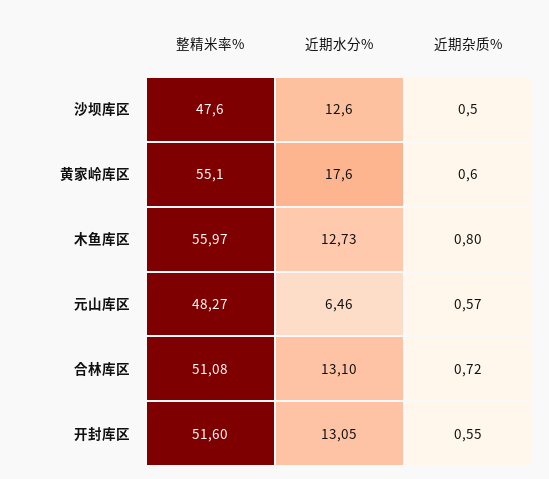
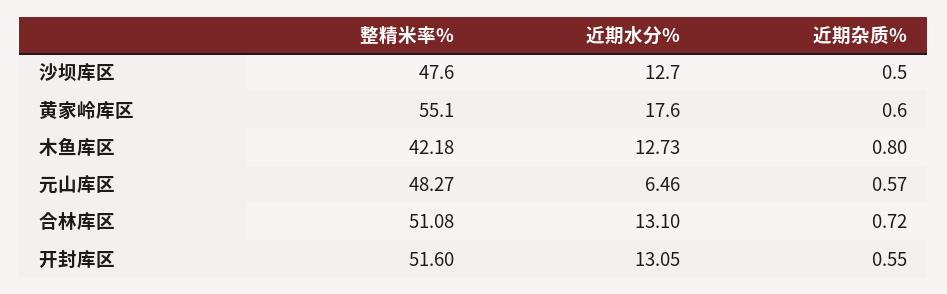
近期水分%, 沙坝库区: 12.6 -> 12.7
整精米率%, 木鱼库区: 55.97 -> 42.18

